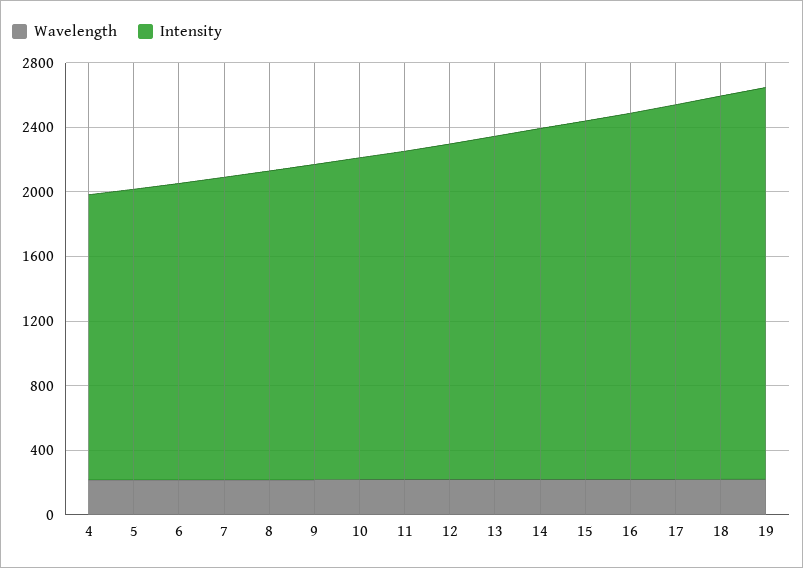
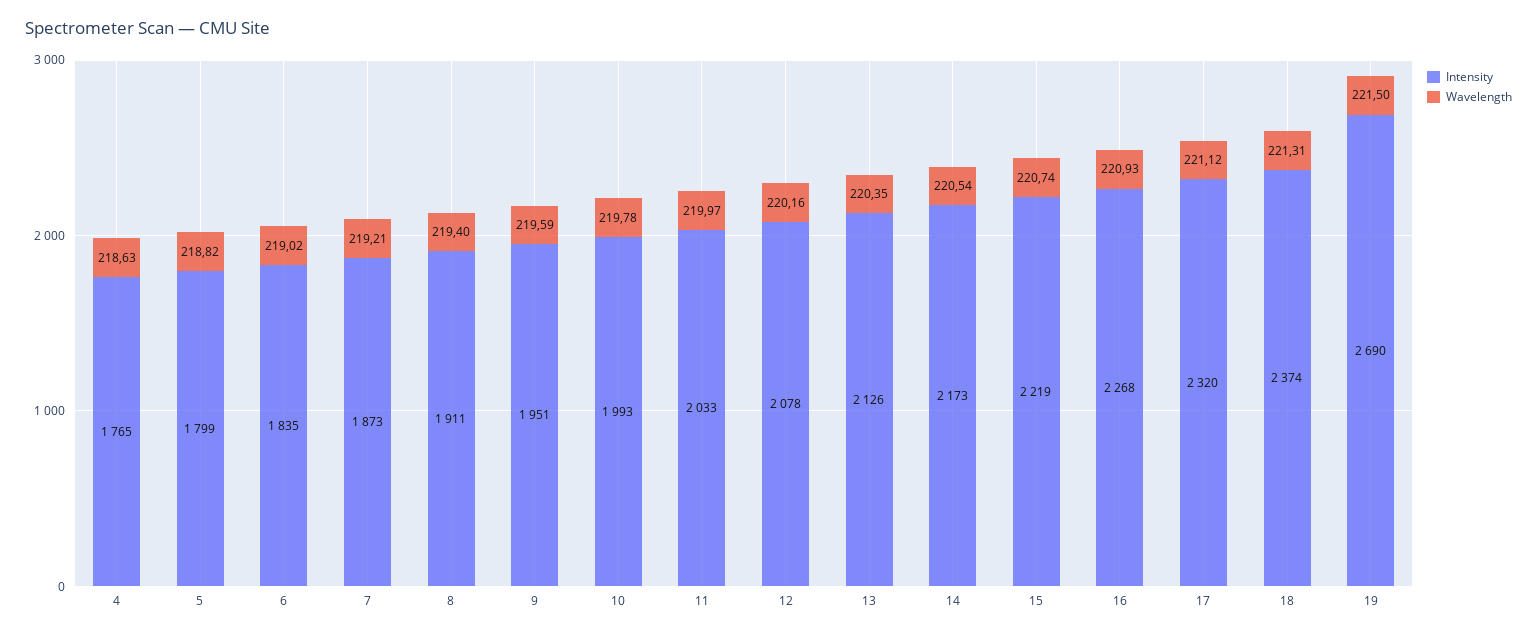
Intensity, 19: 2400 -> 2690

